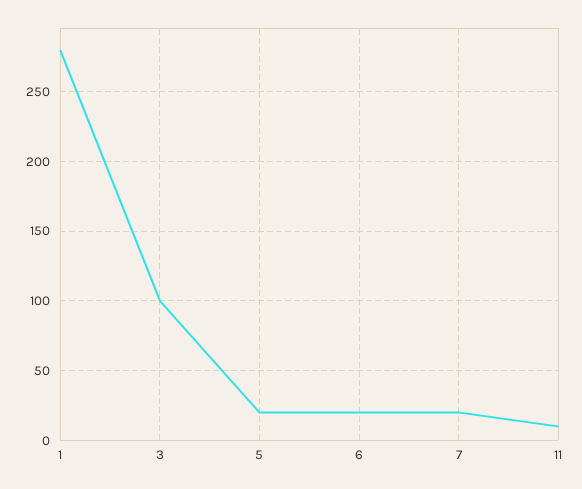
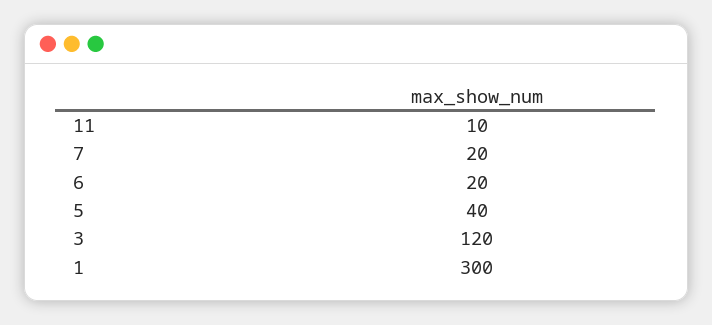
1: 280 -> 300
3: 100 -> 120
5: 20 -> 40

